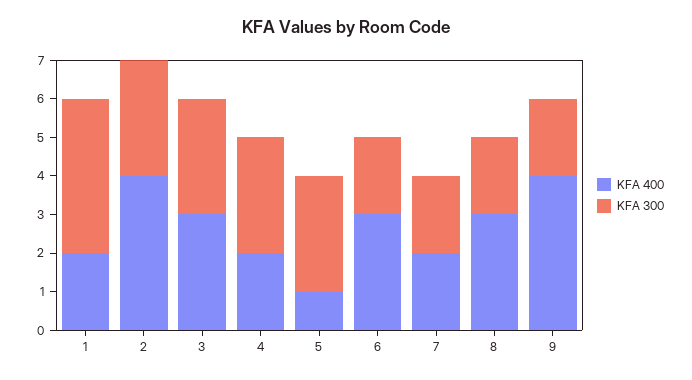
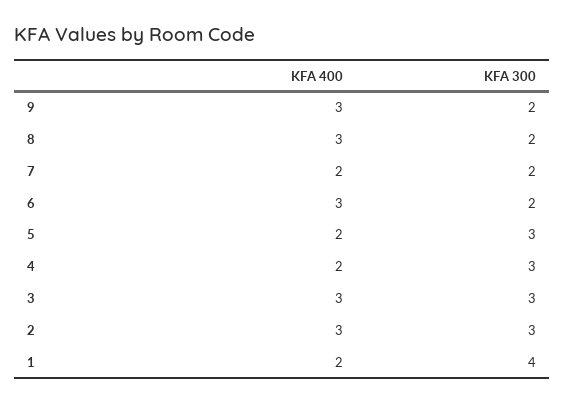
KFA 400, 2: 4 -> 3
KFA 400, 5: 1 -> 2
KFA 400, 9: 4 -> 3

